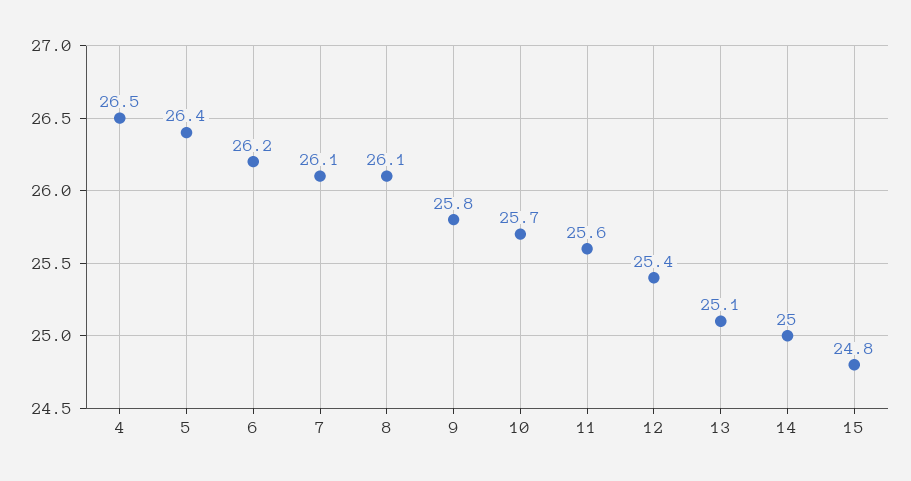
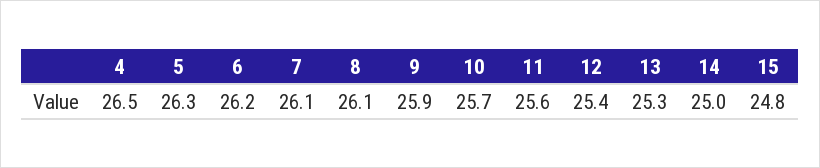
5: 26.4 -> 26.3
9: 25.8 -> 25.9
13: 25.1 -> 25.3

